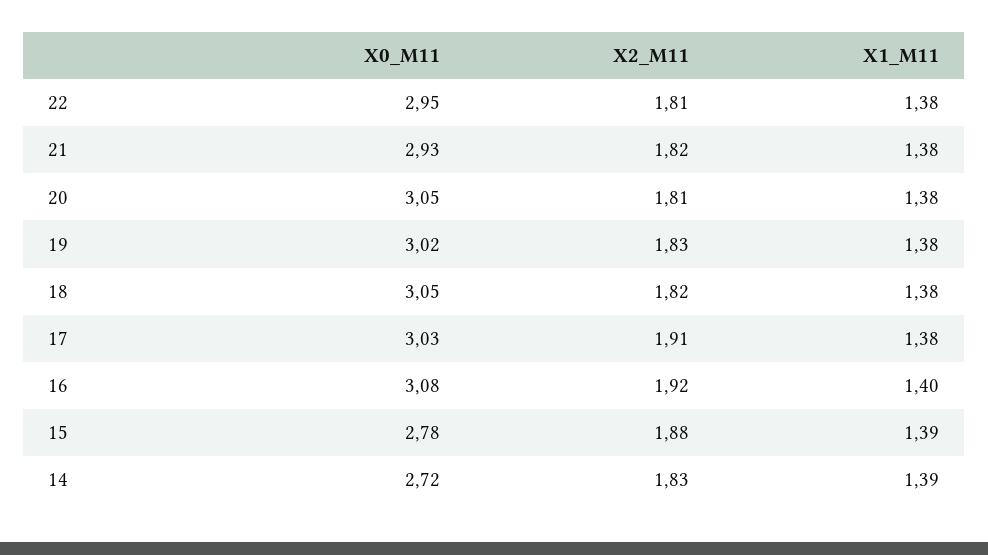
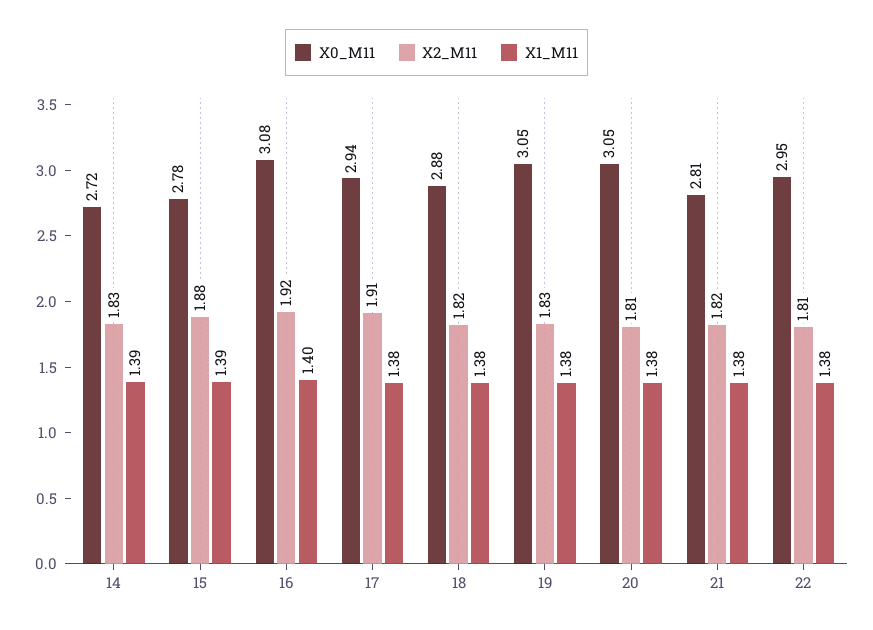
X0_M11, 21: 2.93 -> 2.81
X0_M11, 19: 3.02 -> 3.05
X0_M11, 18: 3.05 -> 2.88
X0_M11, 17: 3.03 -> 2.94

